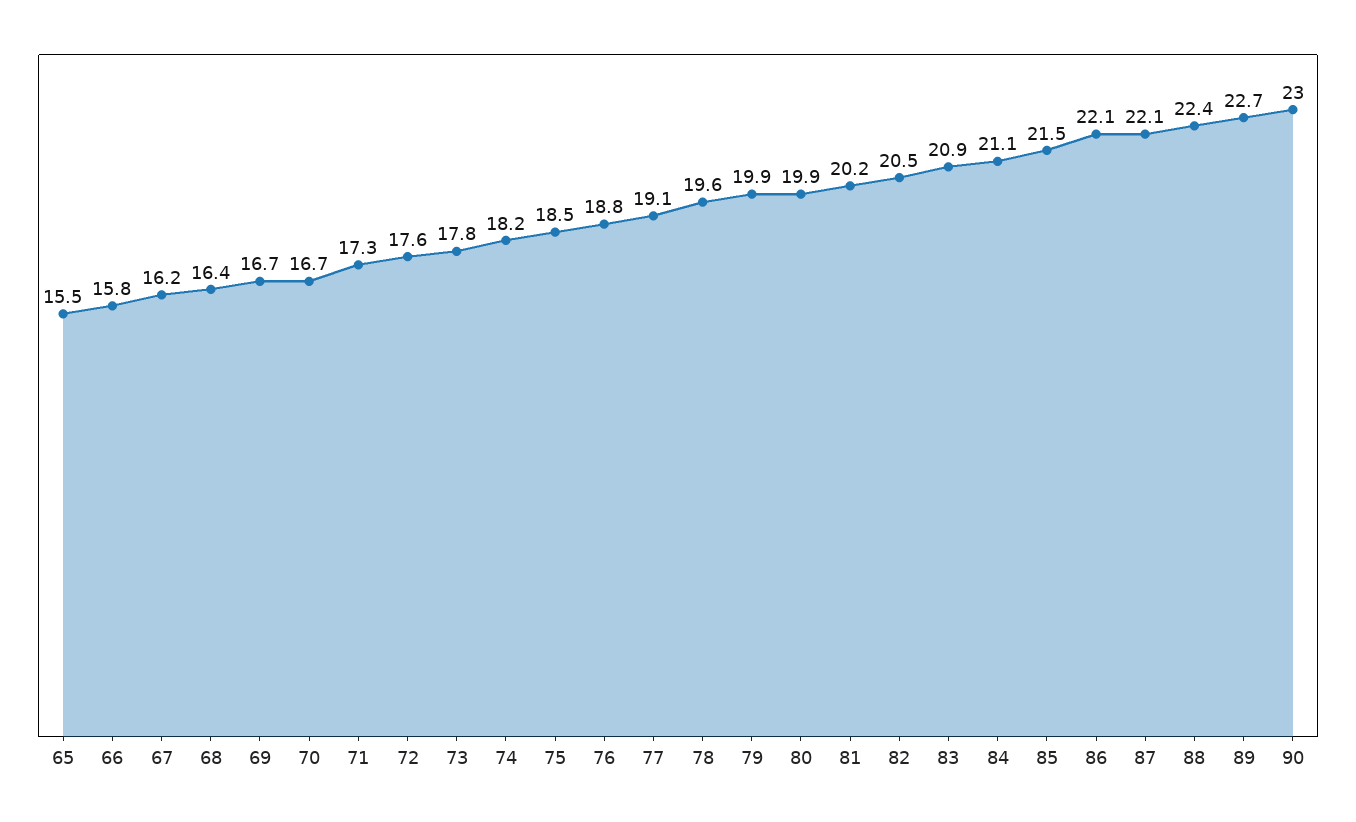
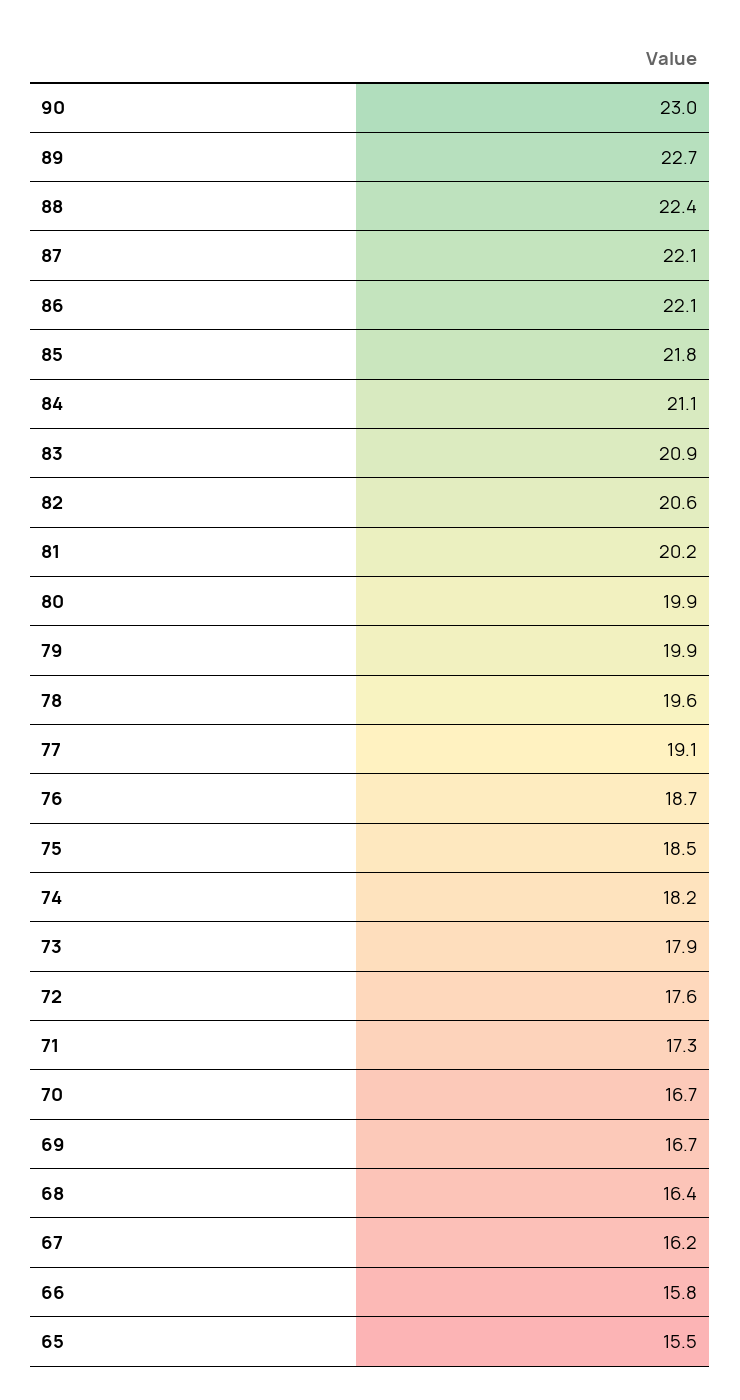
73: 17.8 -> 17.9
76: 18.8 -> 18.7
82: 20.5 -> 20.6
85: 21.5 -> 21.8

